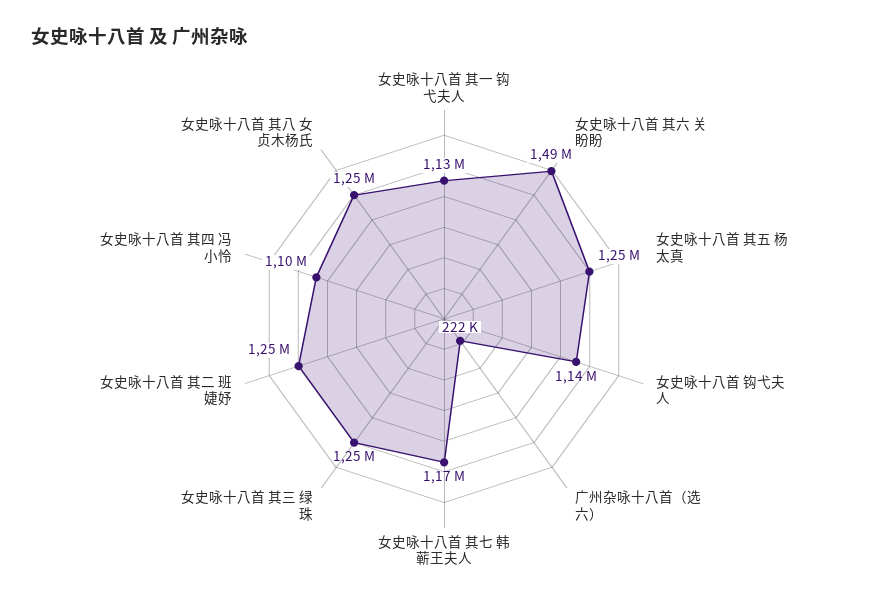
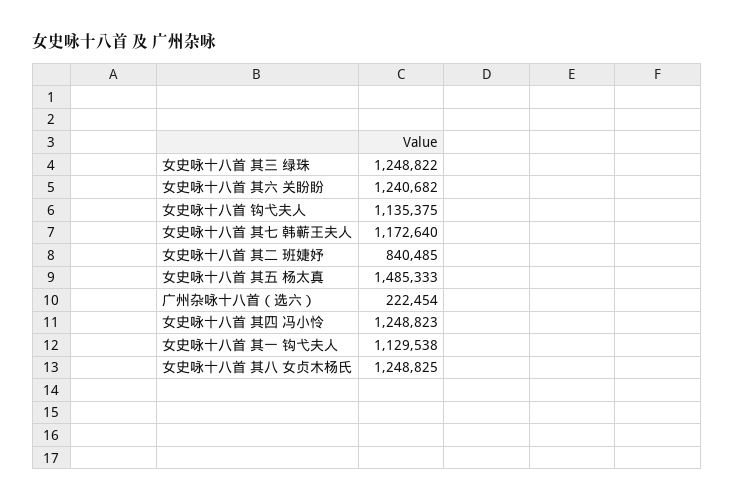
女史咏十八首 其六 关盼盼: 1490000 -> 1240682
女史咏十八首 其五 杨太真: 1250000 -> 1485333
女史咏十八首 其二 班婕妤: 1250000 -> 840485
女史咏十八首 其四 冯小怜: 1100000 -> 1248823

